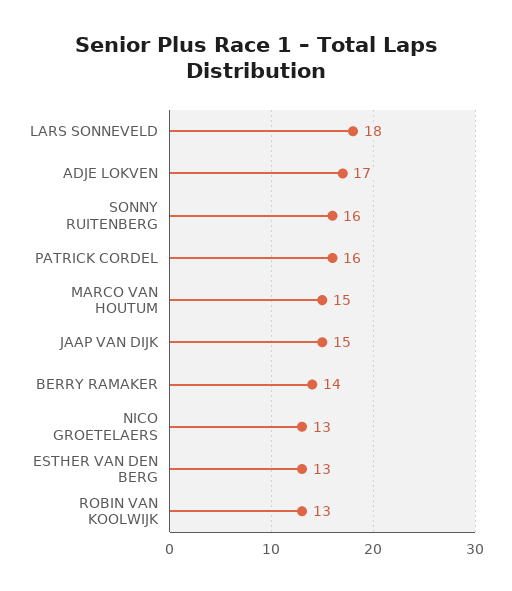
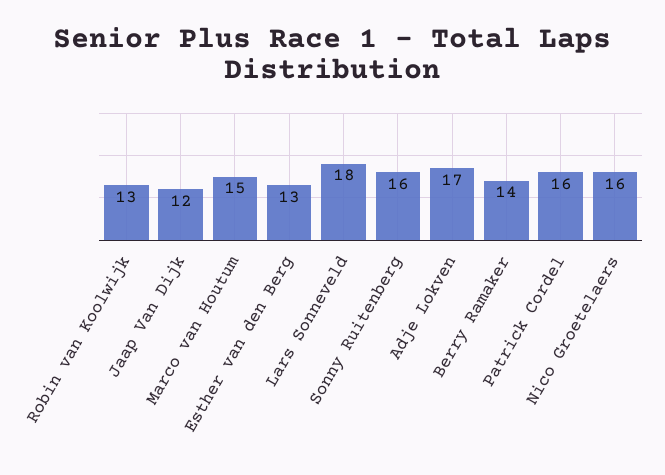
JAAP VAN DIJK: 15 -> 12
NICO GROETELAERS: 13 -> 16

